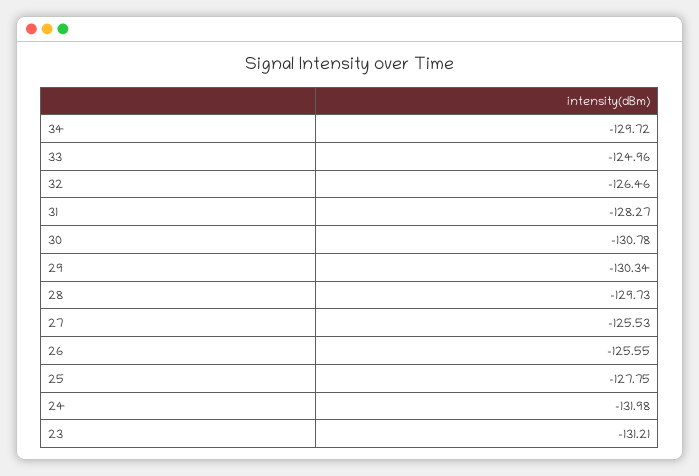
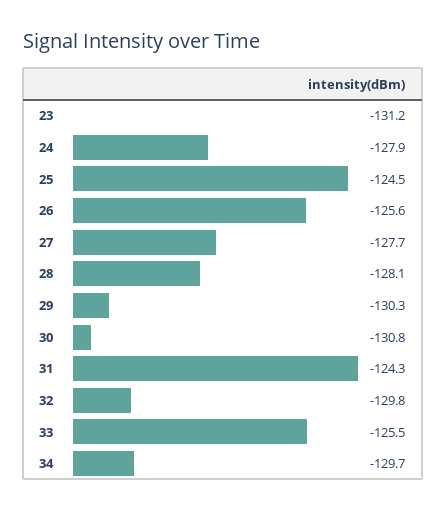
33: -124.96 -> -125.5
32: -126.46 -> -129.8
31: -128.27 -> -124.3
28: -129.73 -> -128.1
27: -125.53 -> -127.7
25: -127.75 -> -124.5
24: -131.98 -> -127.9

